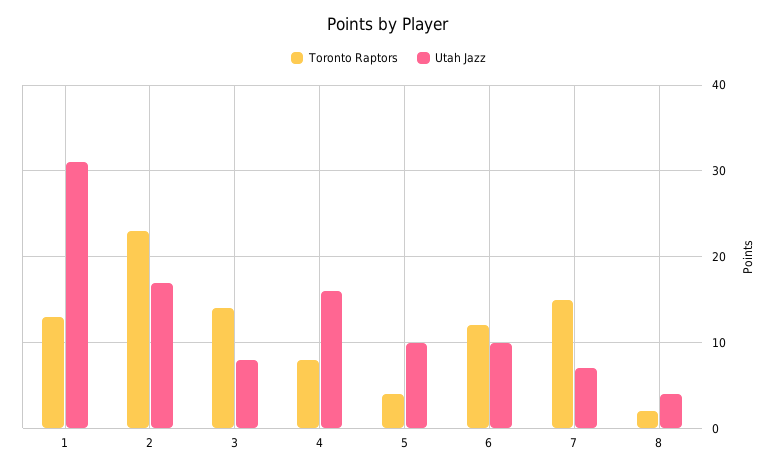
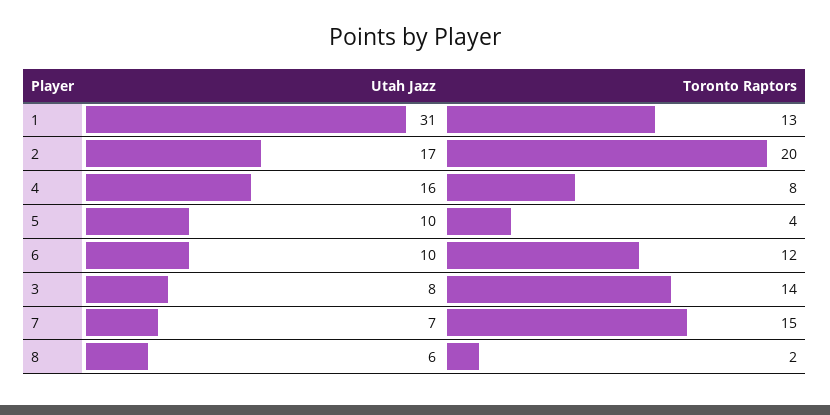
Toronto Raptors, 2: 23 -> 20
Utah Jazz, 8: 4 -> 6

